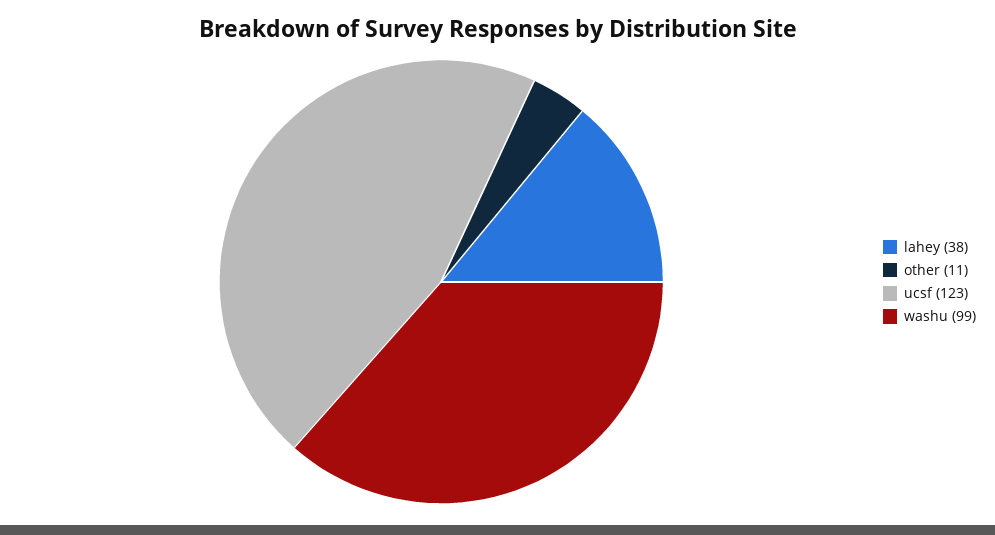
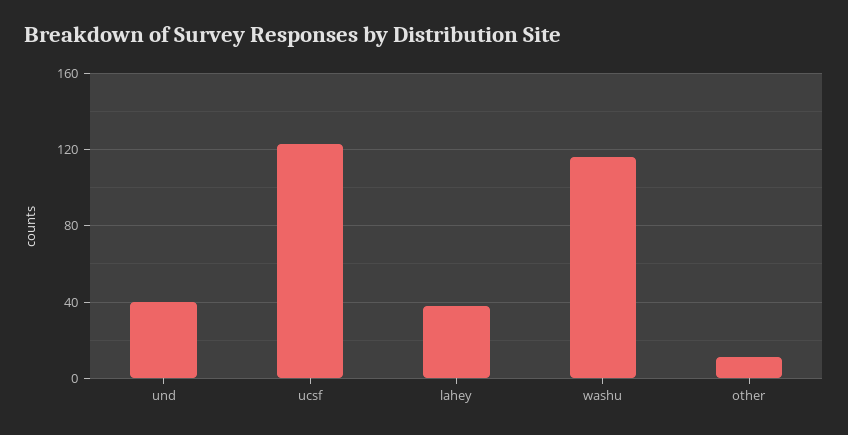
washu: 99 -> 115
und: none -> 40

